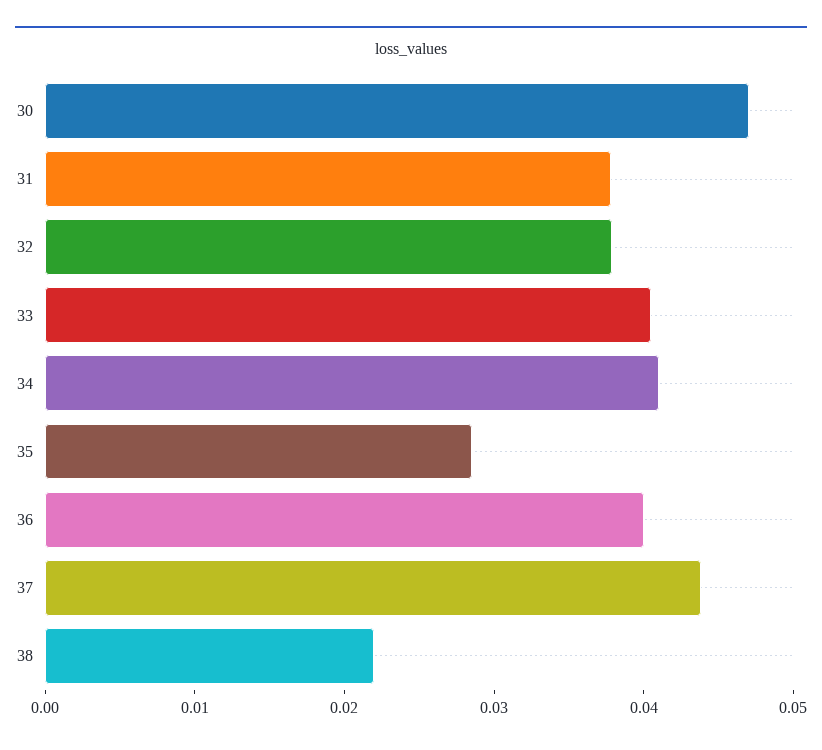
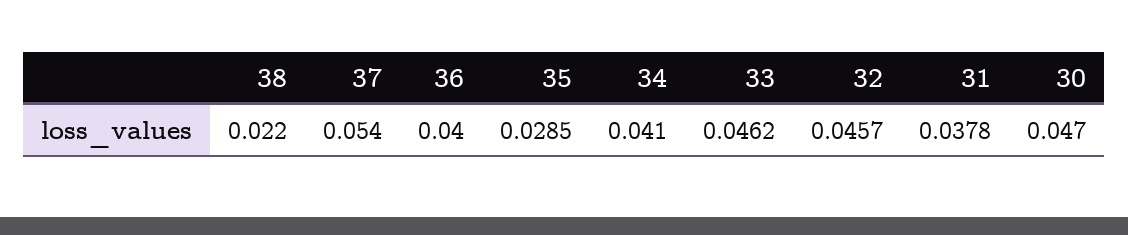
32: 0.038 -> 0.0457
33: 0.04 -> 0.0462
37: 0.044 -> 0.054

